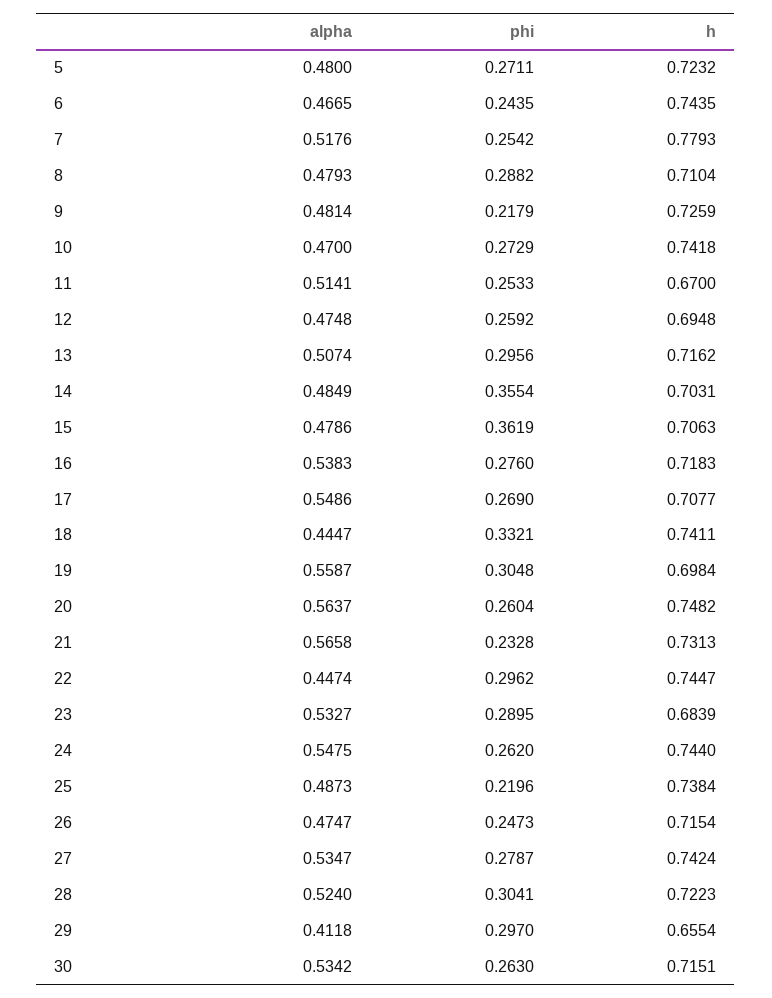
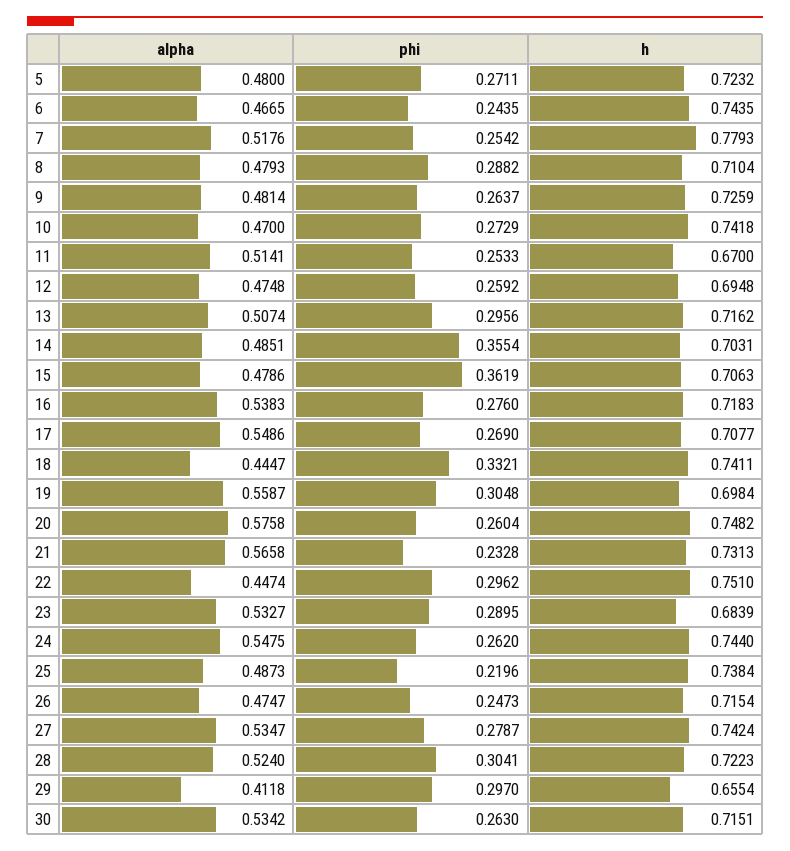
phi, 9: 0.2179 -> 0.2637
alpha, 14: 0.4849 -> 0.4851
alpha, 20: 0.5637 -> 0.5758
h, 22: 0.7447 -> 0.751

